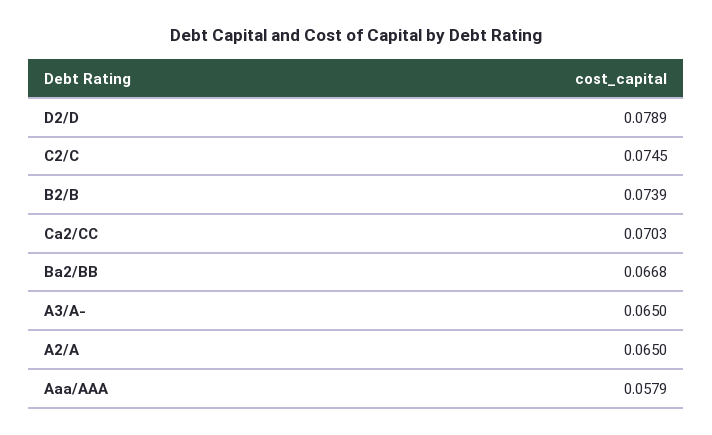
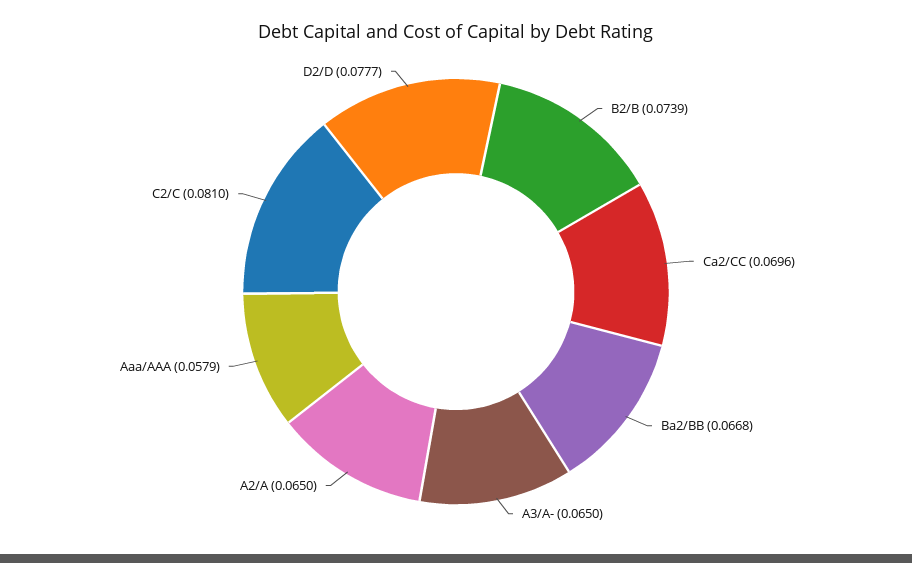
D2/D: 0.0789 -> 0.0777
C2/C: 0.0745 -> 0.081
Ca2/CC: 0.0703 -> 0.0696

